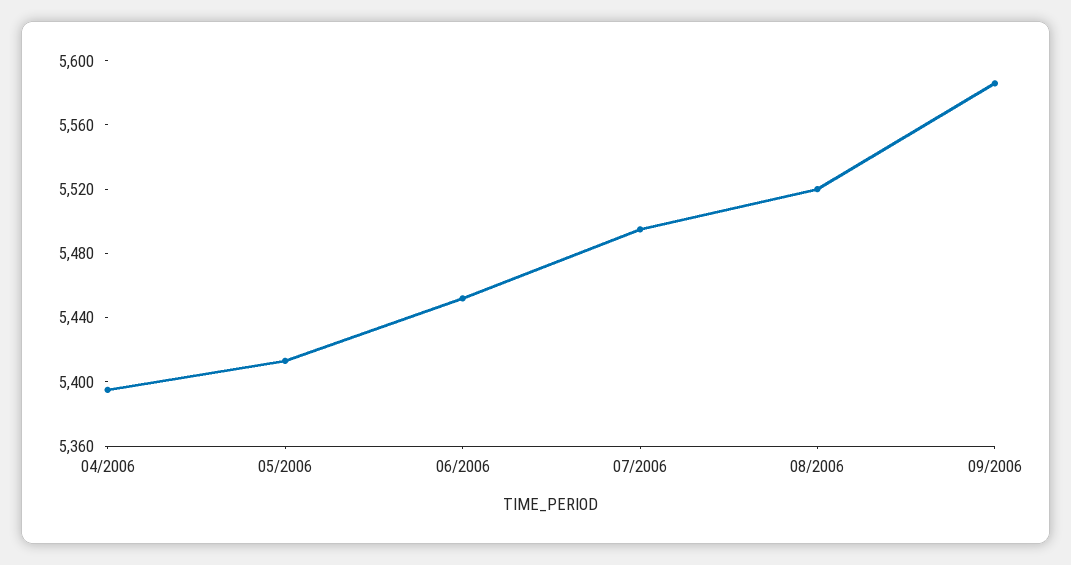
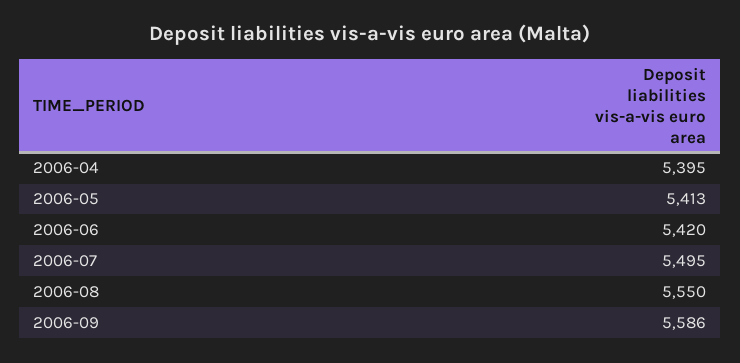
06/2006: 5450 -> 5420
08/2006: 5520 -> 5550

